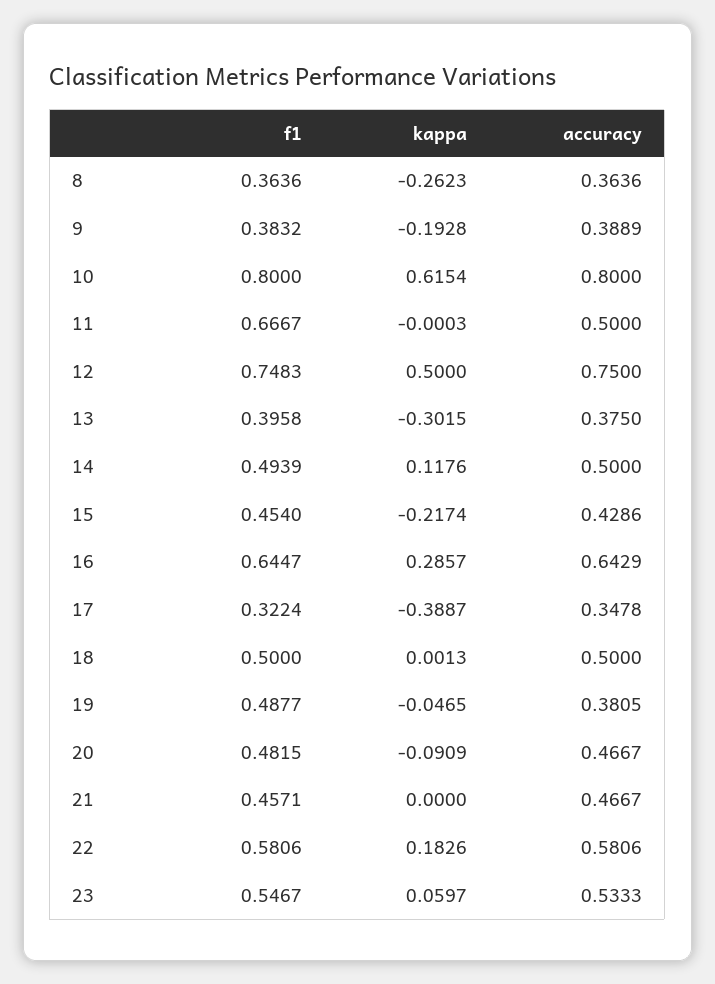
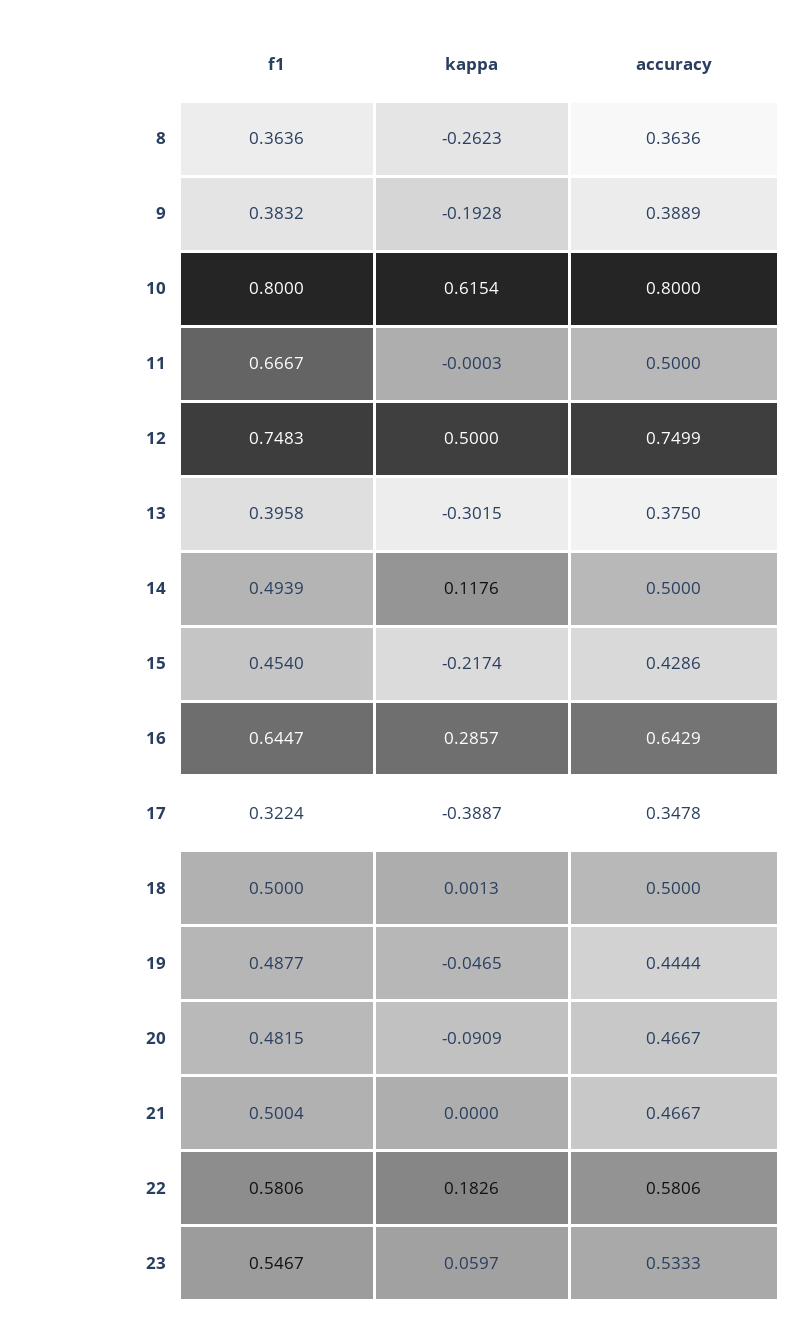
accuracy, 12: 0.75 -> 0.7499
accuracy, 19: 0.3805 -> 0.4444
f1, 21: 0.4571 -> 0.5004

